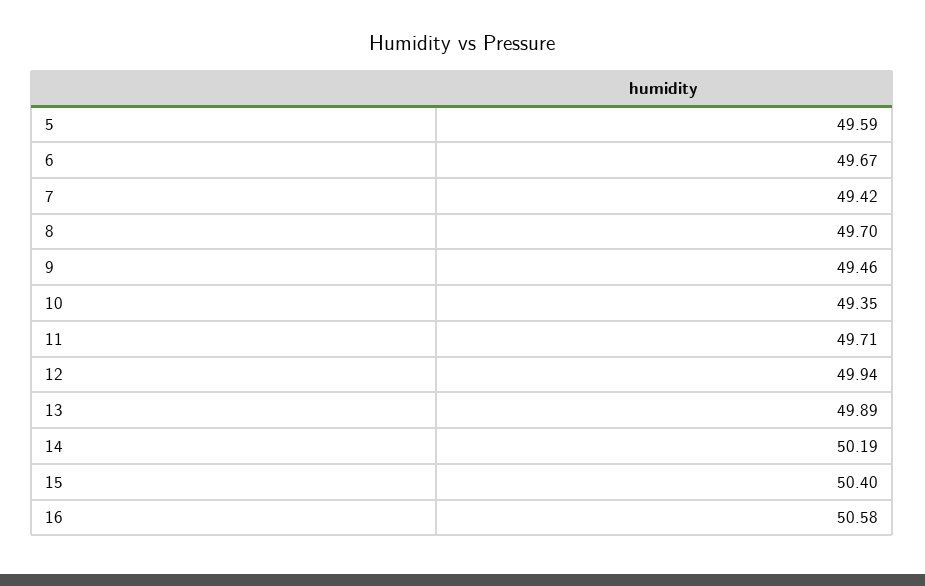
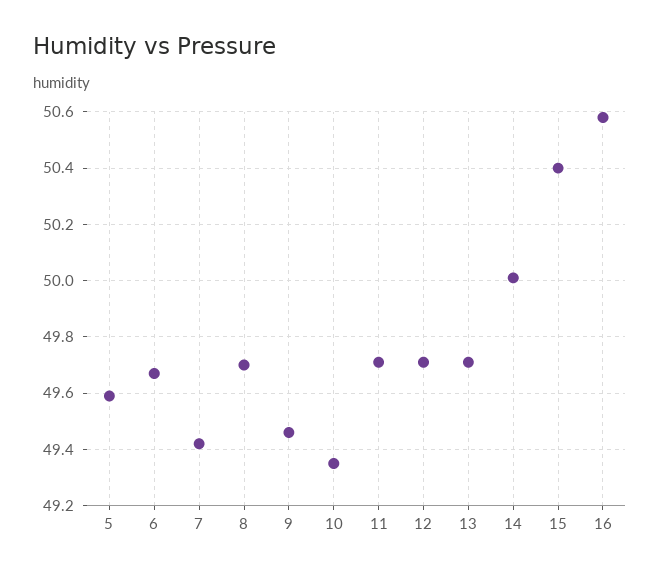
12: 49.94 -> 49.7
13: 49.89 -> 49.7
14: 50.19 -> 50

